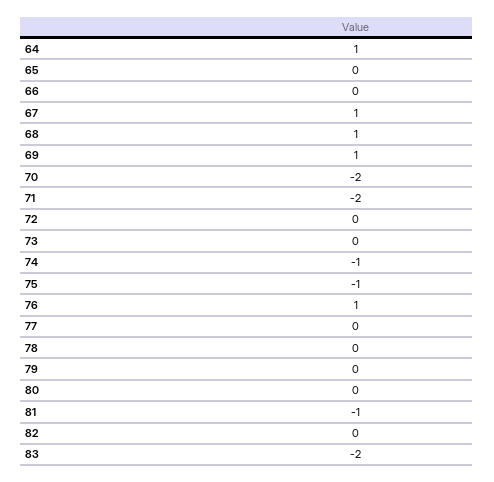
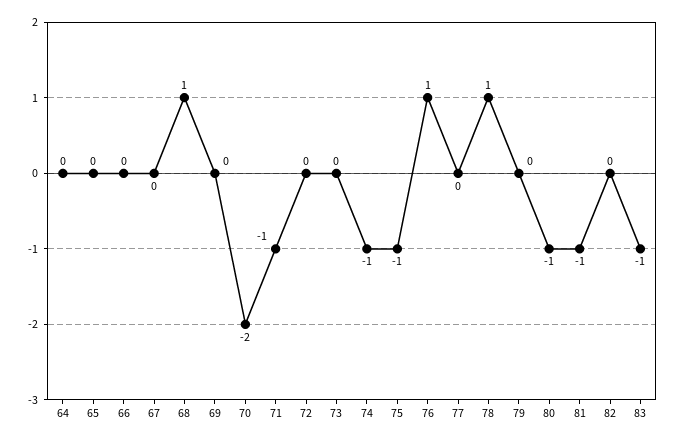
64: 1 -> 0
67: 1 -> 0
69: 1 -> 0
71: -2 -> -1
78: 0 -> 1
80: 0 -> -1
83: -2 -> -1

